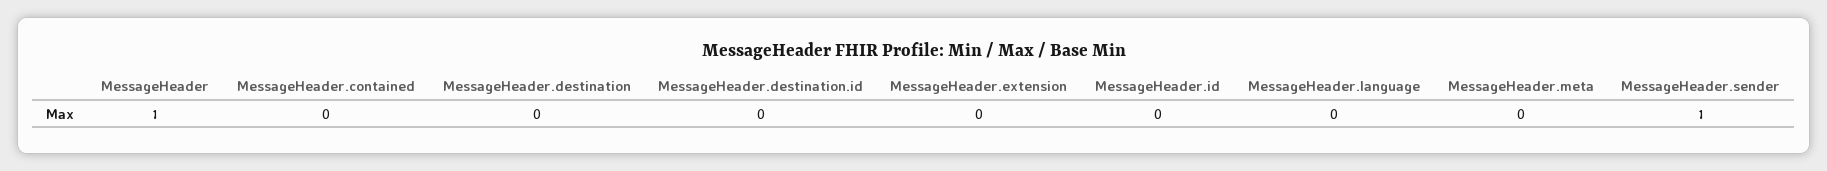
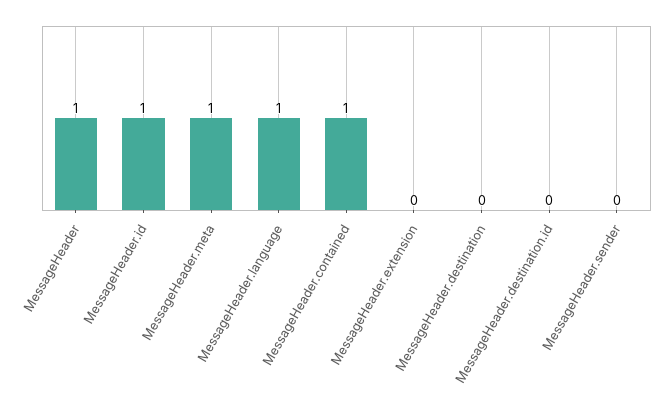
MessageHeader.contained: 0 -> 1
MessageHeader.id: 0 -> 1
MessageHeader.language: 0 -> 1
MessageHeader.meta: 0 -> 1
MessageHeader.sender: 1 -> 0

